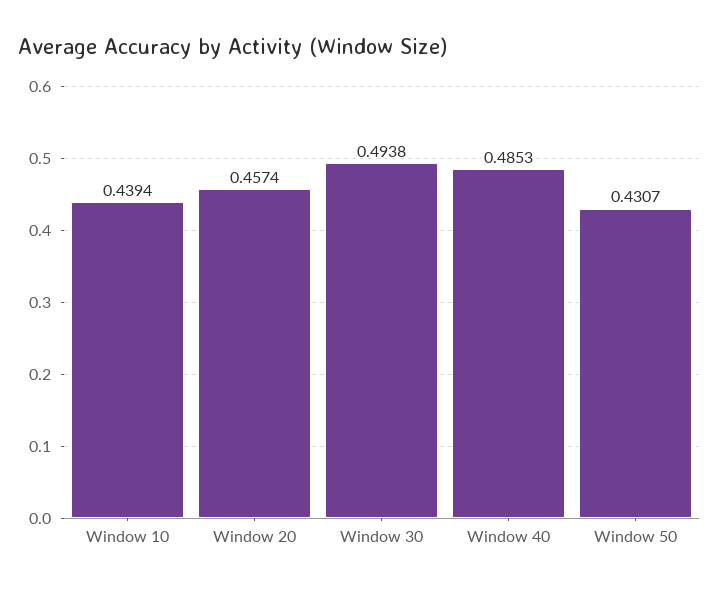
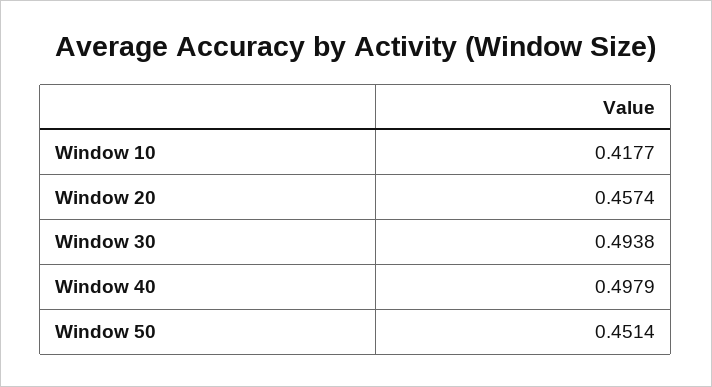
Window 10: 0.4394 -> 0.4177
Window 40: 0.4853 -> 0.4979
Window 50: 0.4307 -> 0.4514

